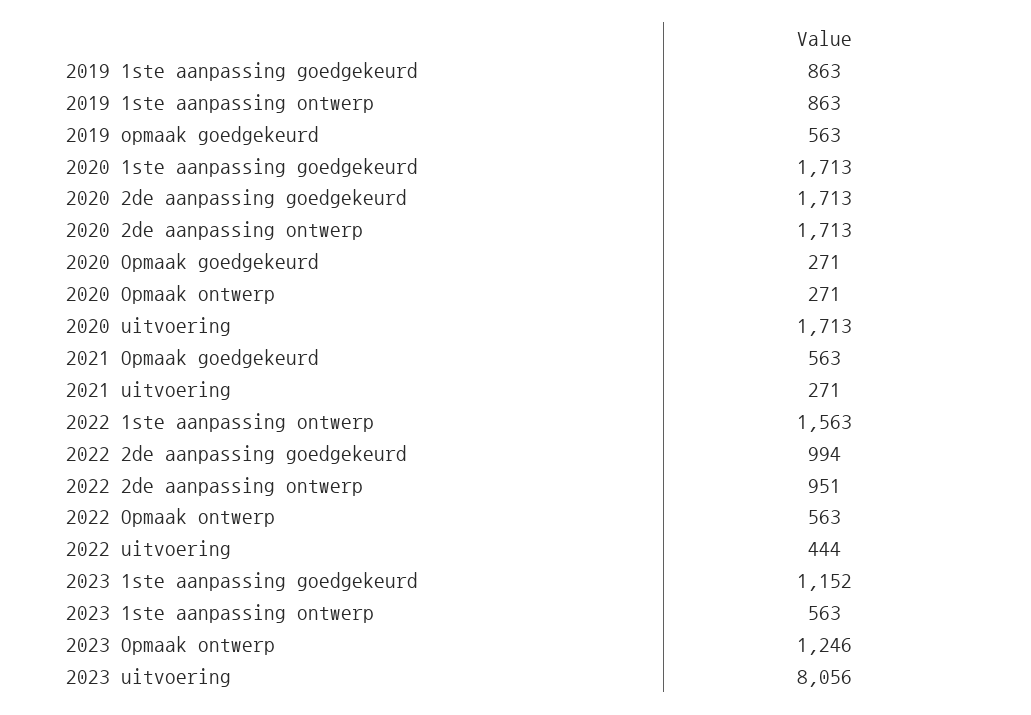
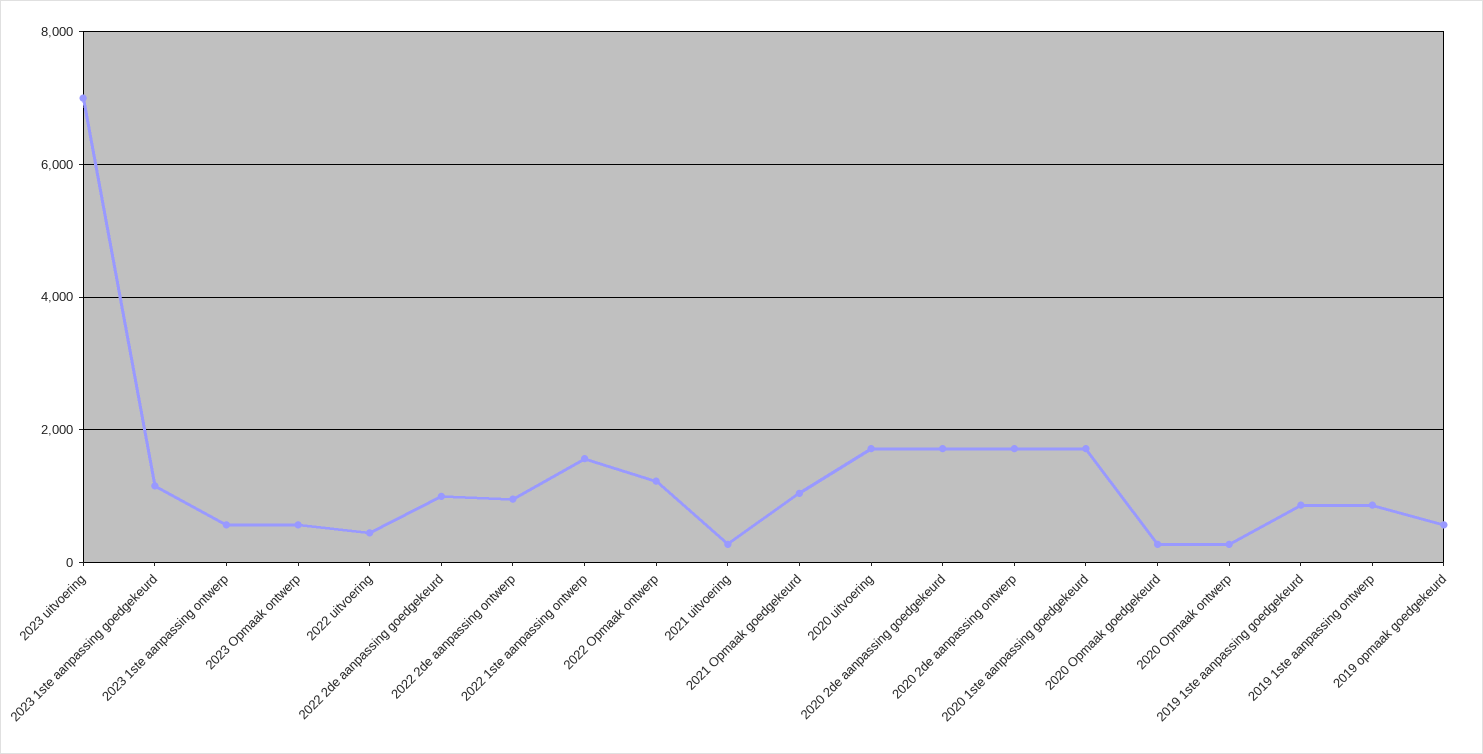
2021 Opmaak goedgekeurd: 563 -> 1000
2022 Opmaak ontwerp: 563 -> 1200
2023 Opmaak ontwerp: 1246 -> 600
2023 uitvoering: 8056 -> 7000

